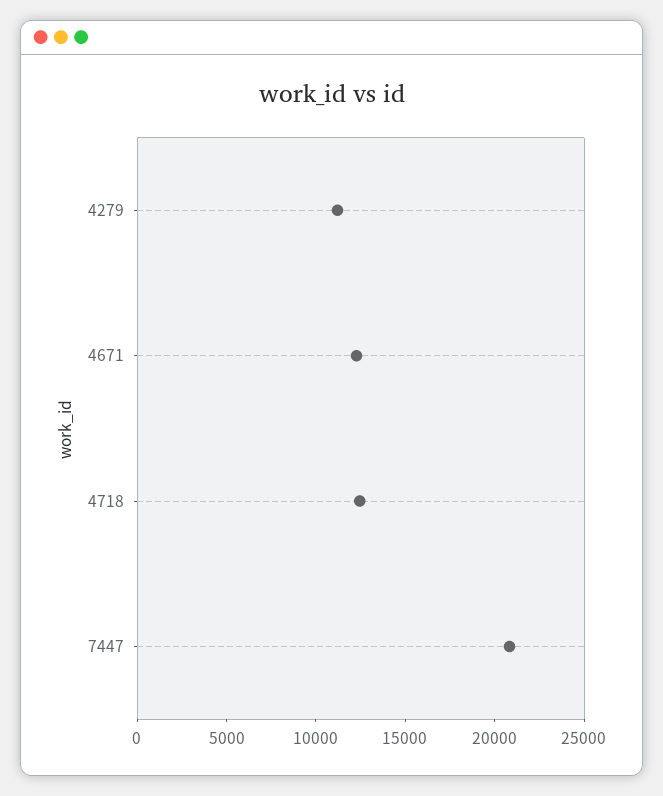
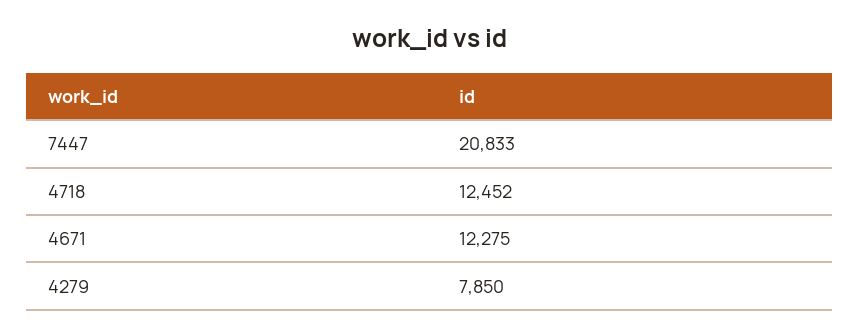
4279: 11000 -> 7850

